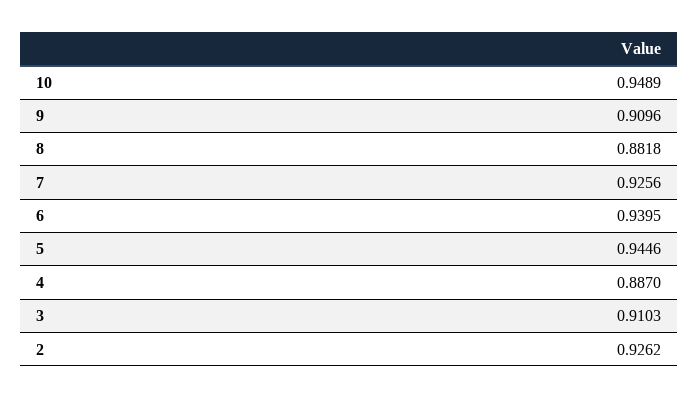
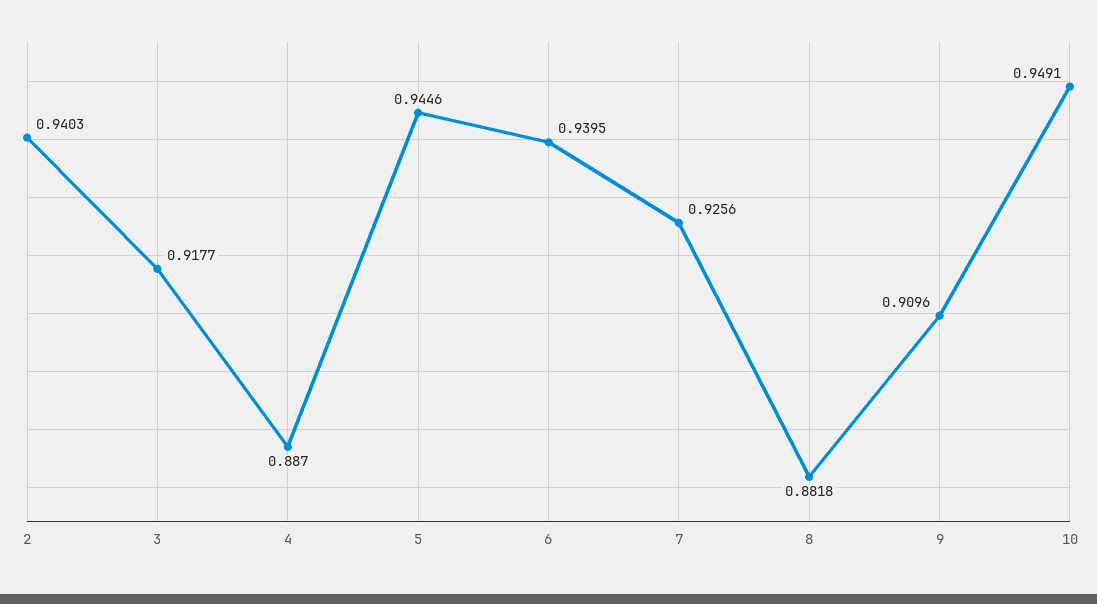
10: 0.9489 -> 0.9491
3: 0.9103 -> 0.9177
2: 0.9262 -> 0.9403

